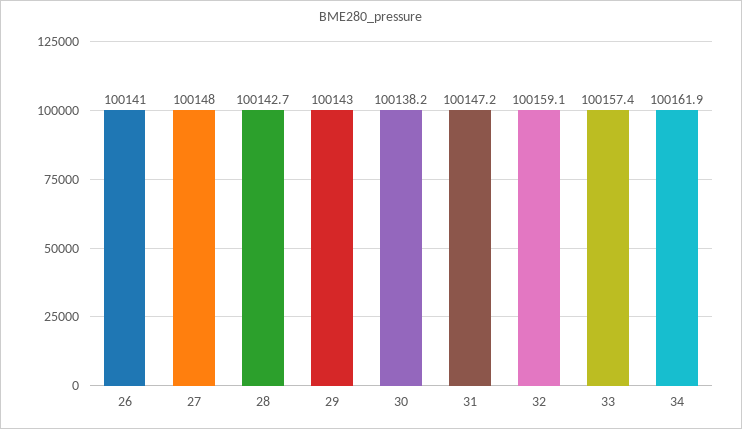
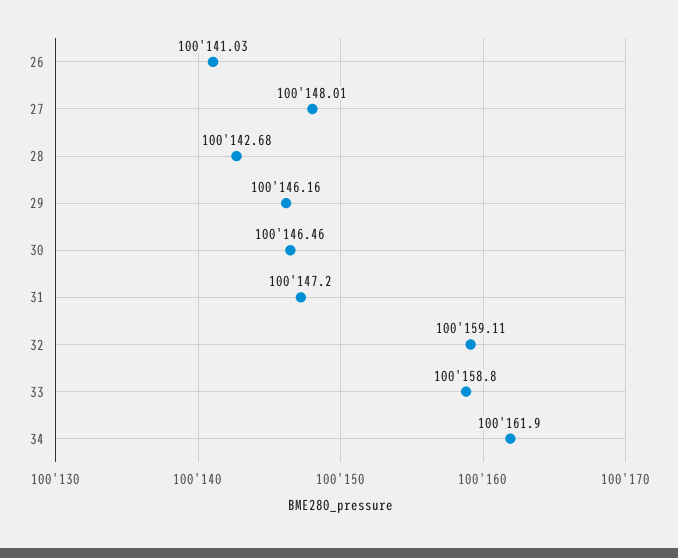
29: 100143 -> 100146.16
30: 100138.2 -> 100146.46
33: 100157.4 -> 100158.8

